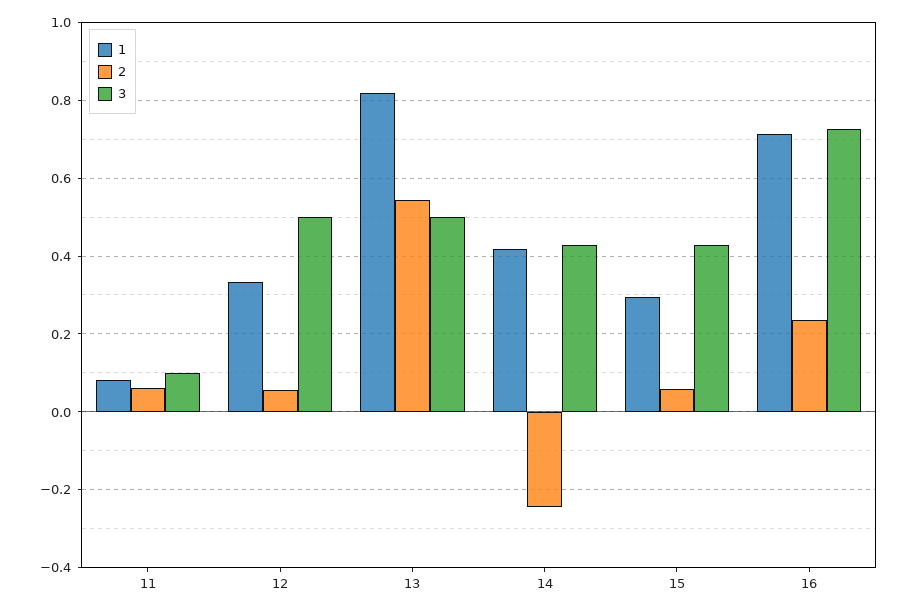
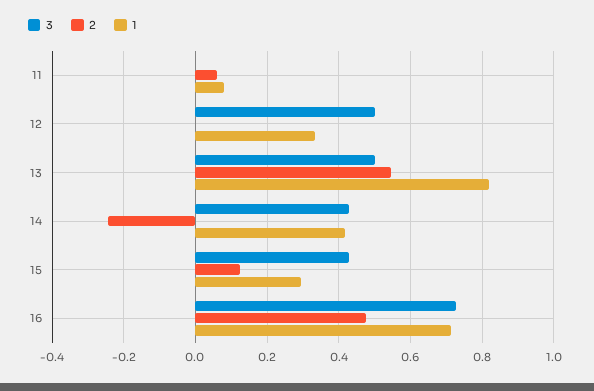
3, 11: 0.1 -> 0
2, 12: 0.06 -> 0
2, 15: 0.06 -> 0.12
2, 16: 0.24 -> 0.48

